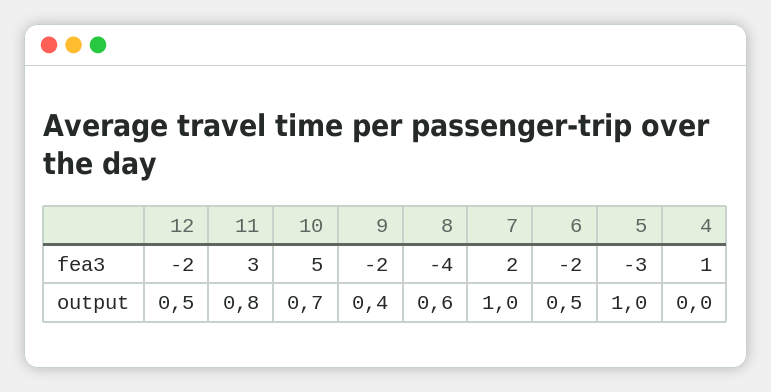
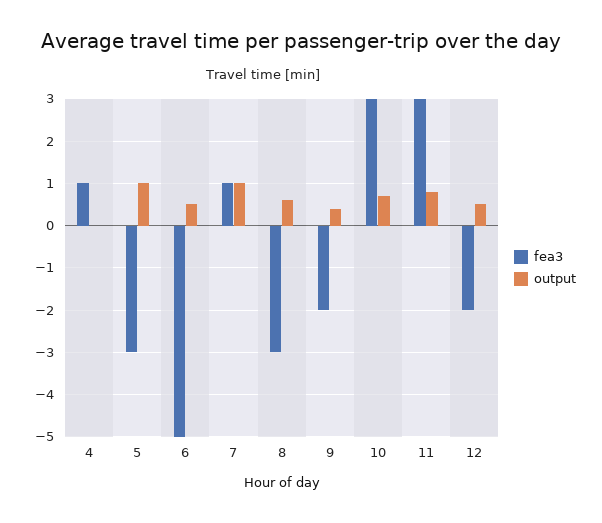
fea3, 10: 5 -> 3
fea3, 8: -4 -> -3
fea3, 7: 2 -> 1
fea3, 6: -2 -> -5

